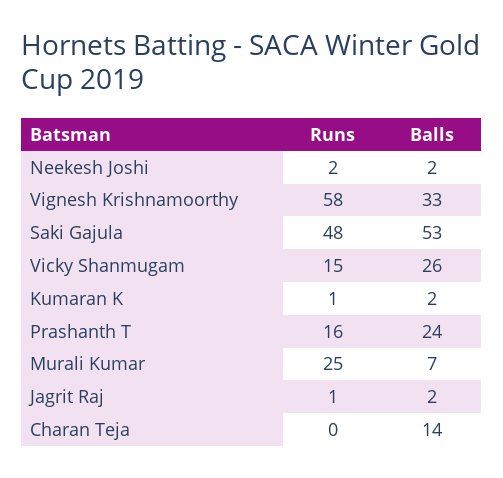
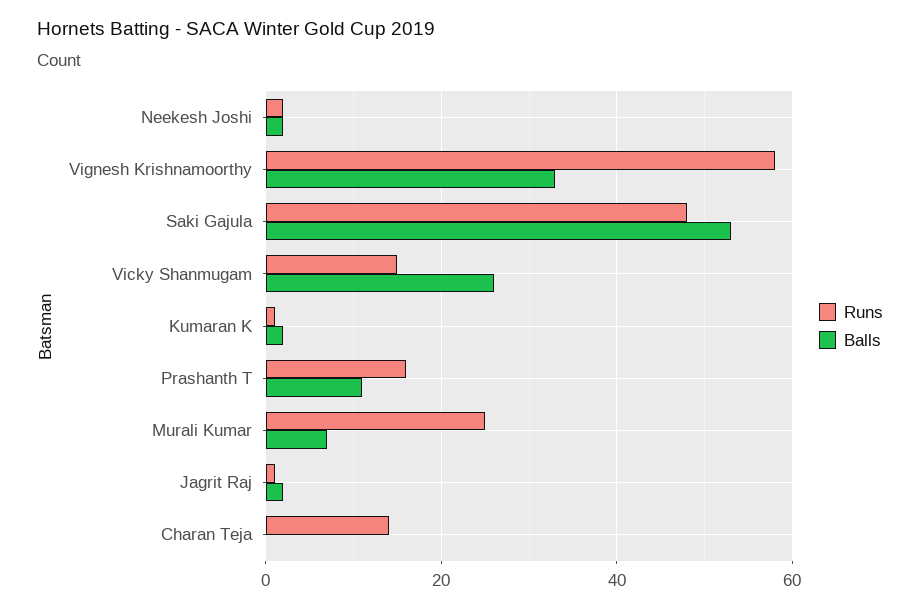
Balls, Prashanth T: 24 -> 10
Runs, Charan Teja: 0 -> 15
Balls, Charan Teja: 14 -> 0

